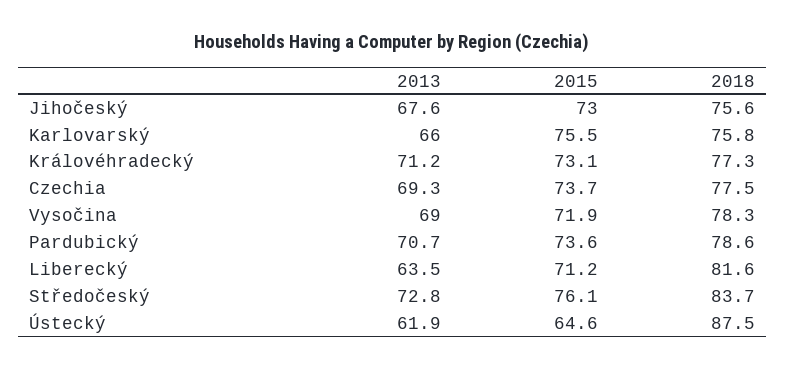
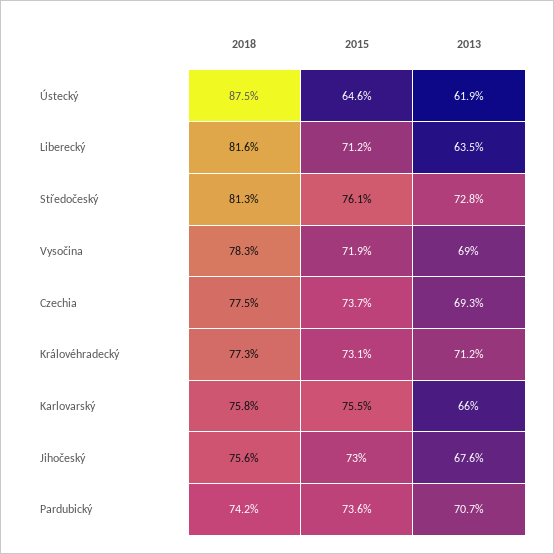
2018, Pardubický: 78.6 -> 74.2
2018, Středočeský: 83.7 -> 81.3

